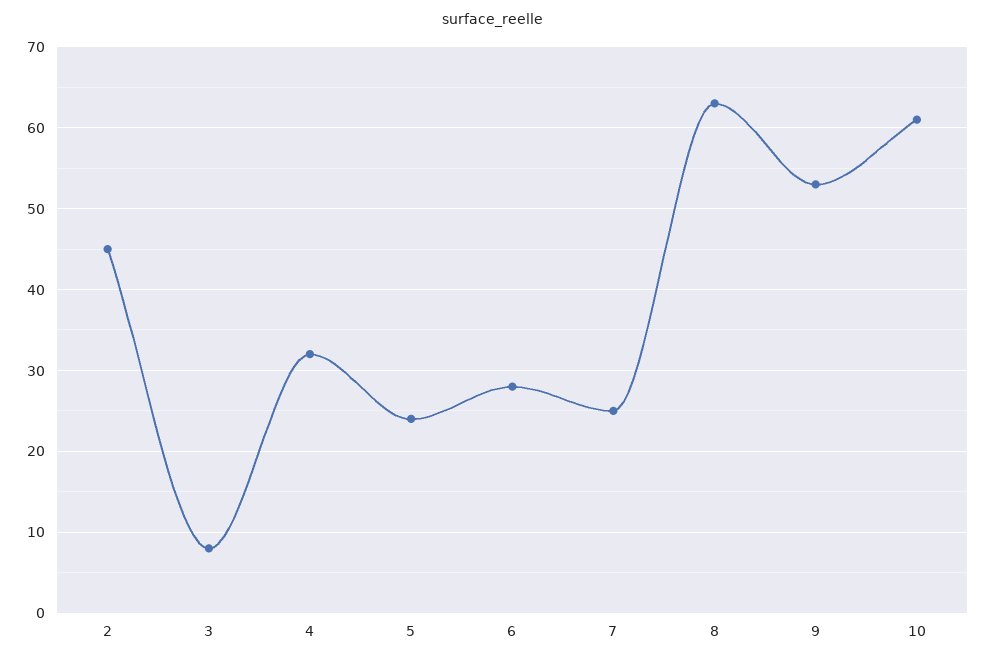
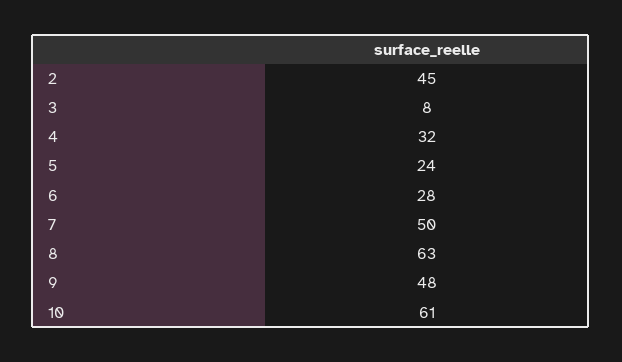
7: 25 -> 50
9: 53 -> 48

